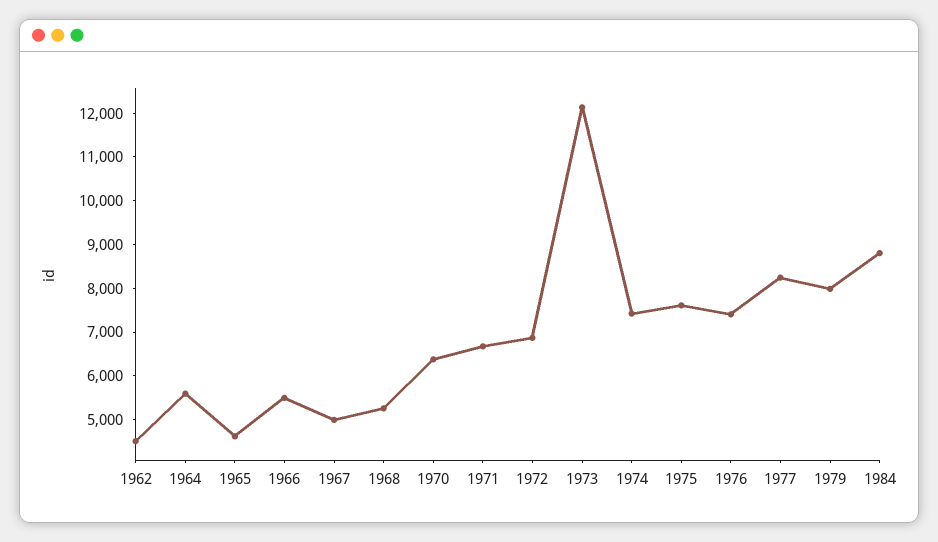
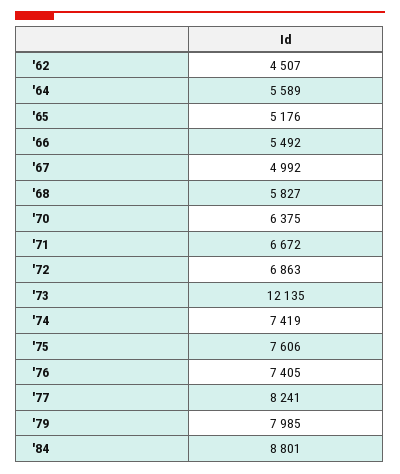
1965: 4600 -> 5176
1968: 5200 -> 5827

